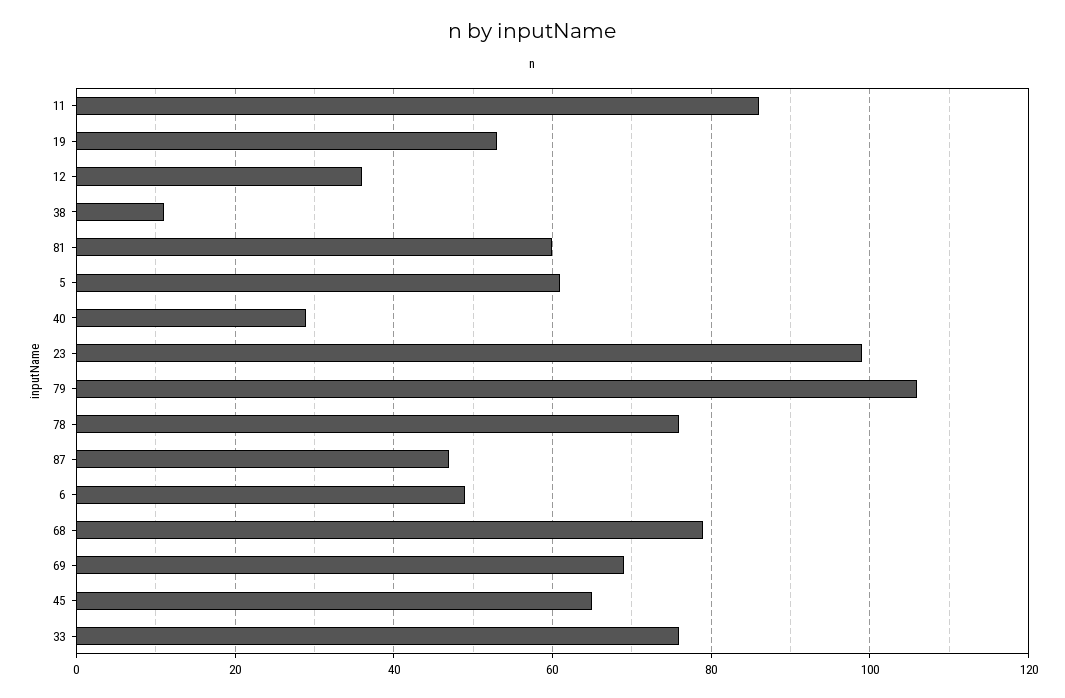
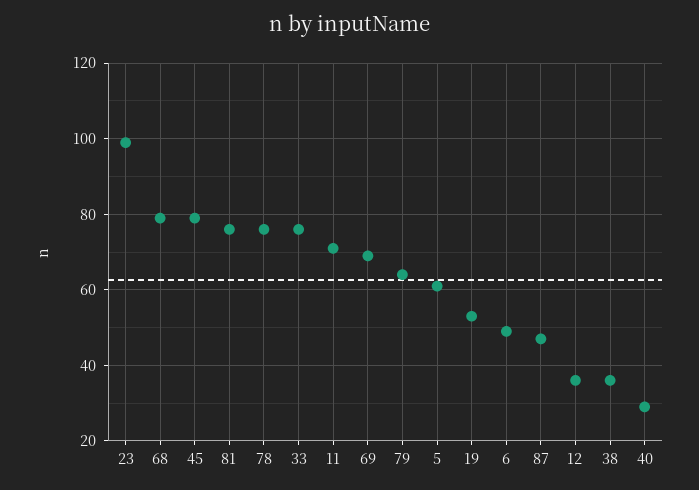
11: 85 -> 70
38: 10 -> 35
81: 60 -> 75
79: 105 -> 65
45: 65 -> 80

